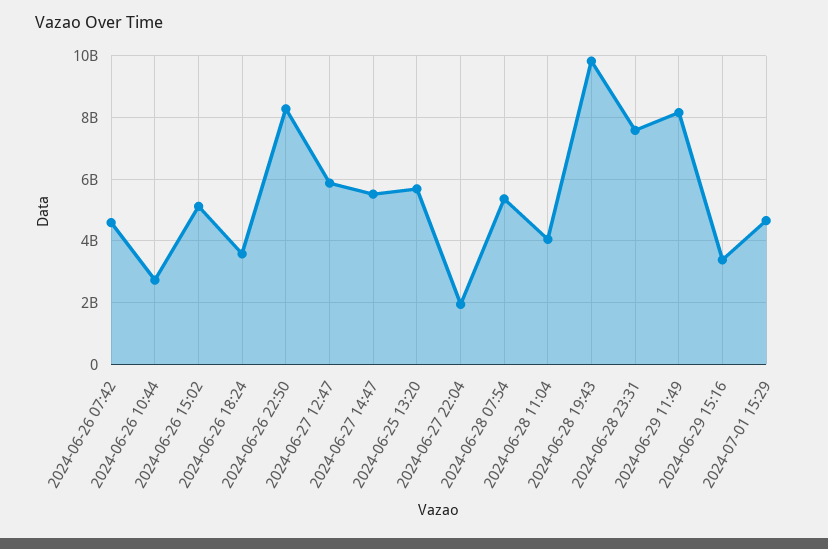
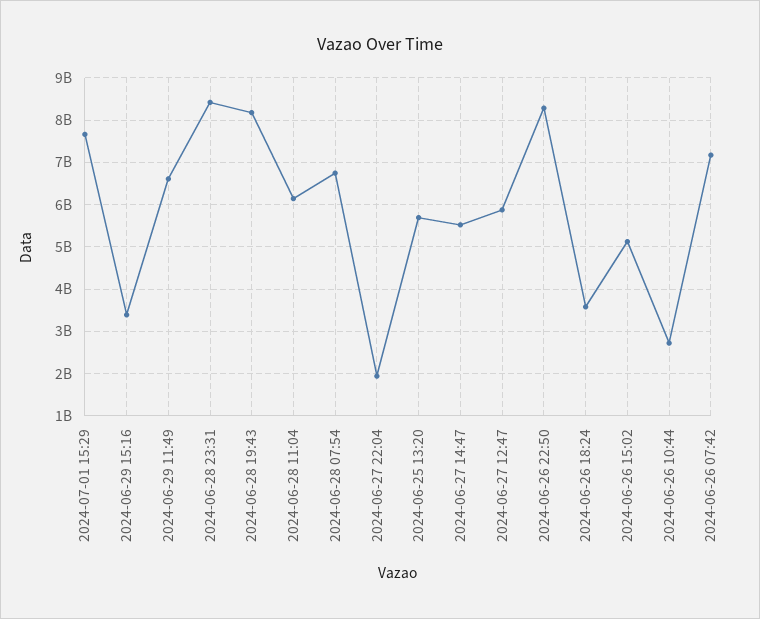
2024-06-26 07:42: 4600000000 -> 7200000000
2024-06-28 07:54: 5400000000 -> 6800000000
2024-06-28 11:04: 4000000000 -> 6200000000
2024-06-28 19:43: 9800000000 -> 8200000000
2024-06-28 23:31: 7600000000 -> 8400000000
2024-06-29 11:49: 8200000000 -> 6600000000
2024-07-01 15:29: 4600000000 -> 7600000000

